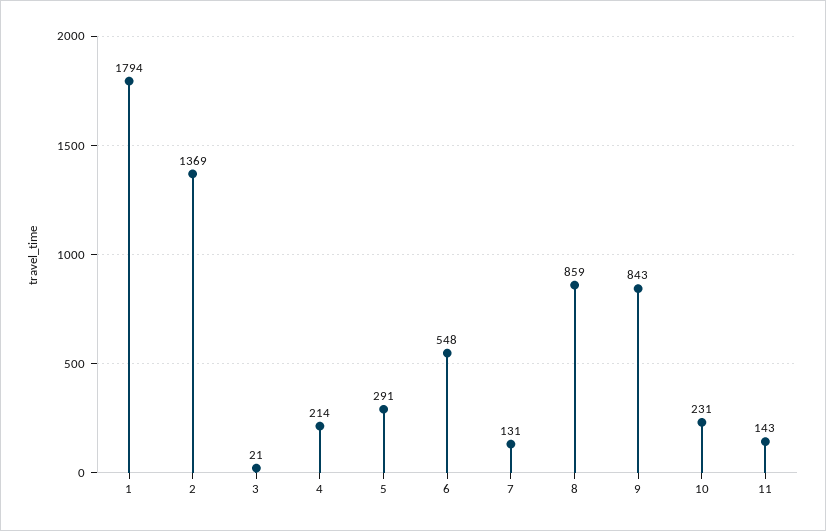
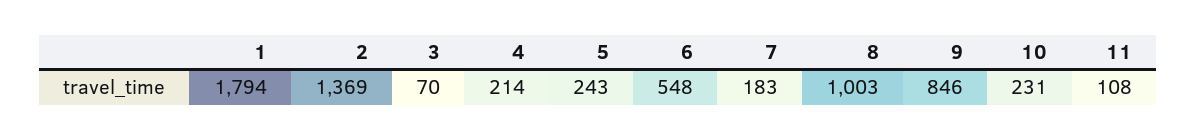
3: 21 -> 70
5: 291 -> 243
7: 131 -> 183
8: 859 -> 1003
9: 843 -> 846
11: 143 -> 108

